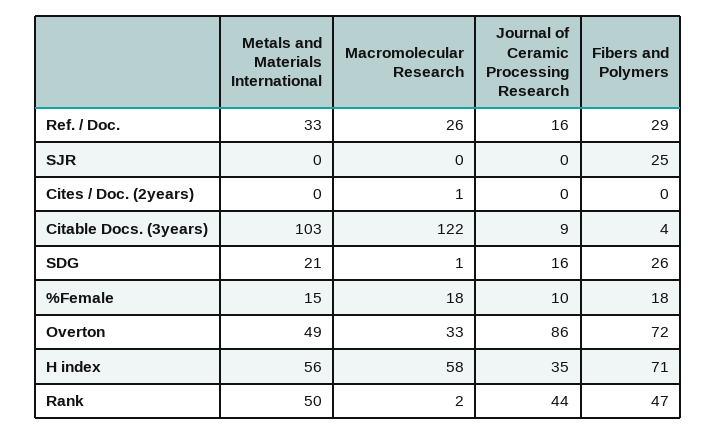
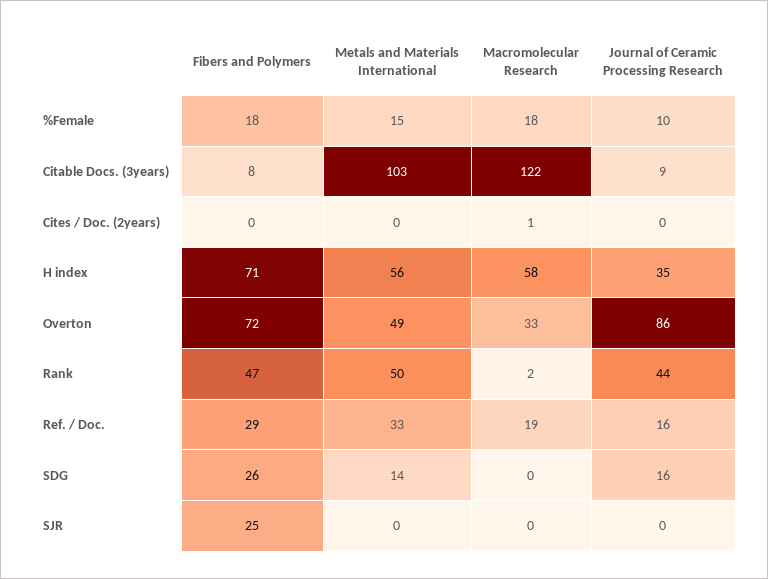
Macromolecular Research, Ref. / Doc.: 26 -> 19
Fibers and Polymers, Citable Docs. (3years): 4 -> 8
Metals and Materials International, SDG: 21 -> 14
Macromolecular Research, SDG: 1 -> 0

